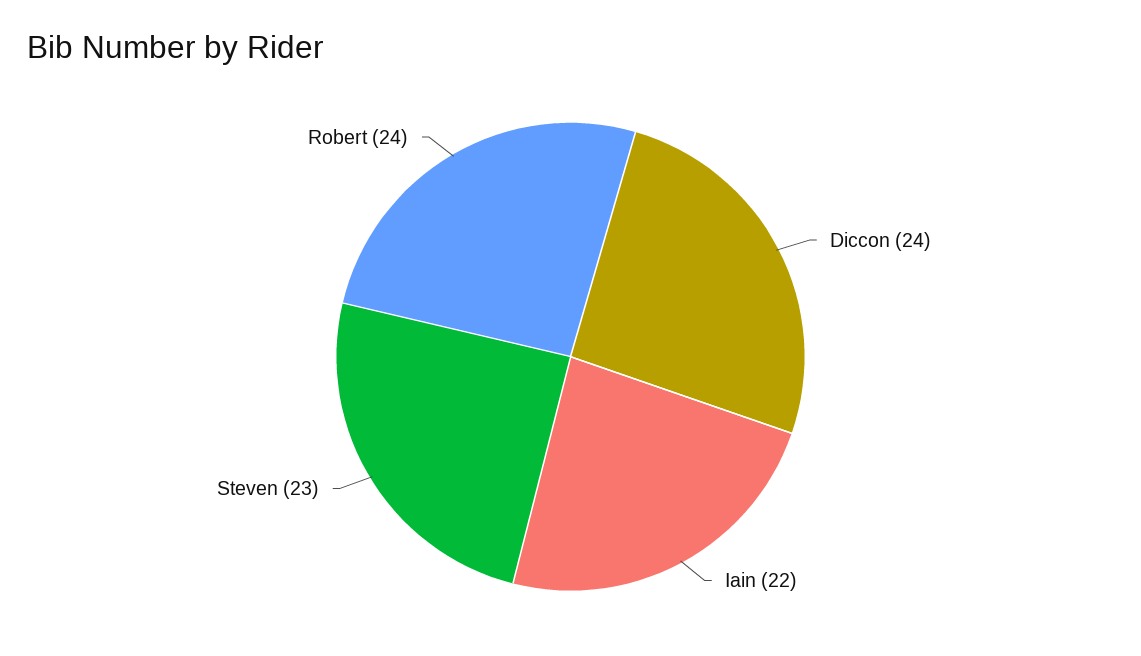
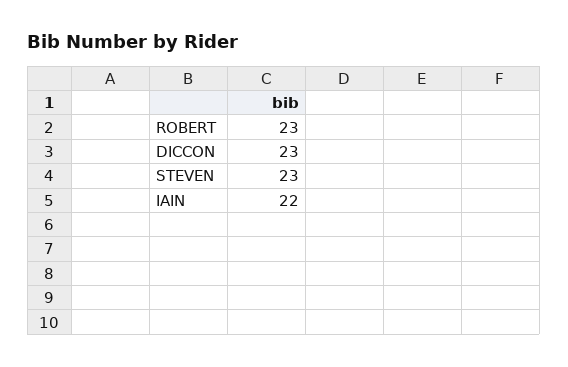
Diccon: 24 -> 23
Robert: 24 -> 23

